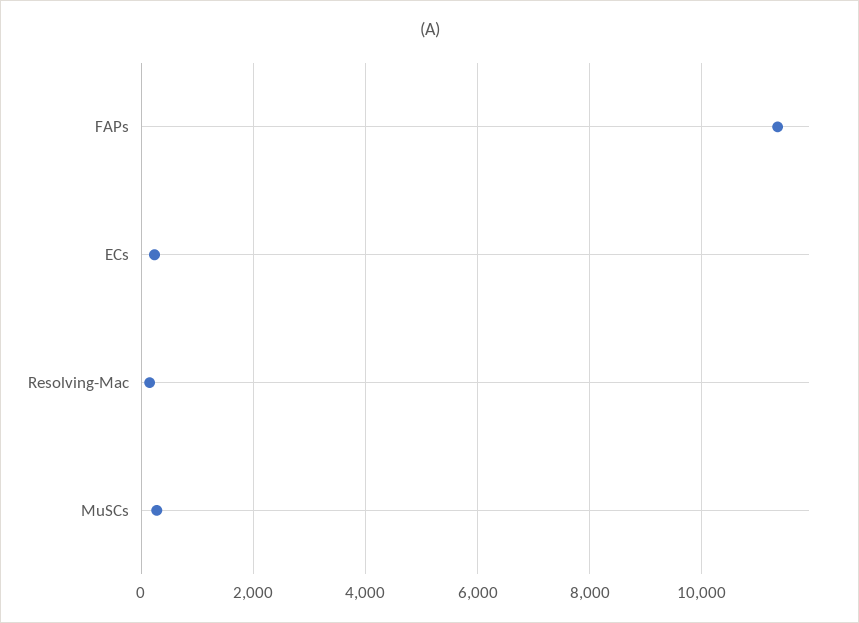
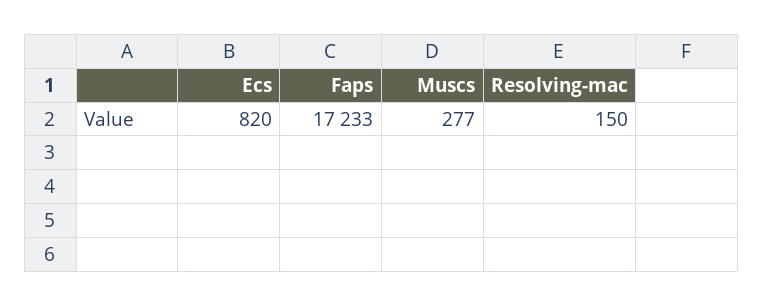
FAPs: 11400 -> 17233
ECs: 200 -> 820

